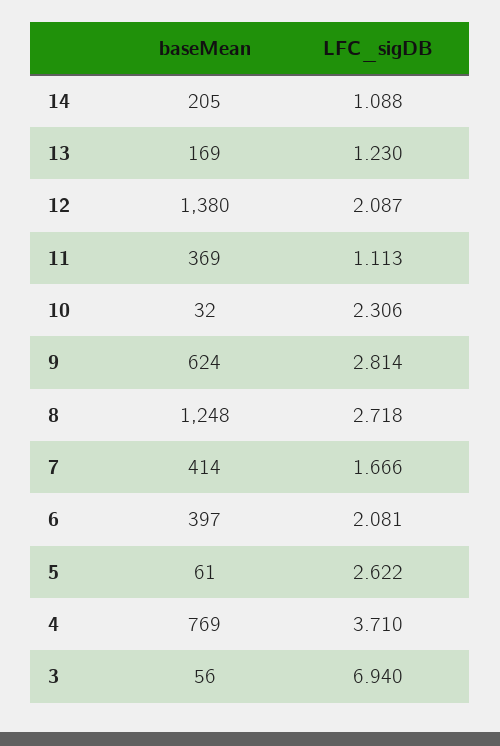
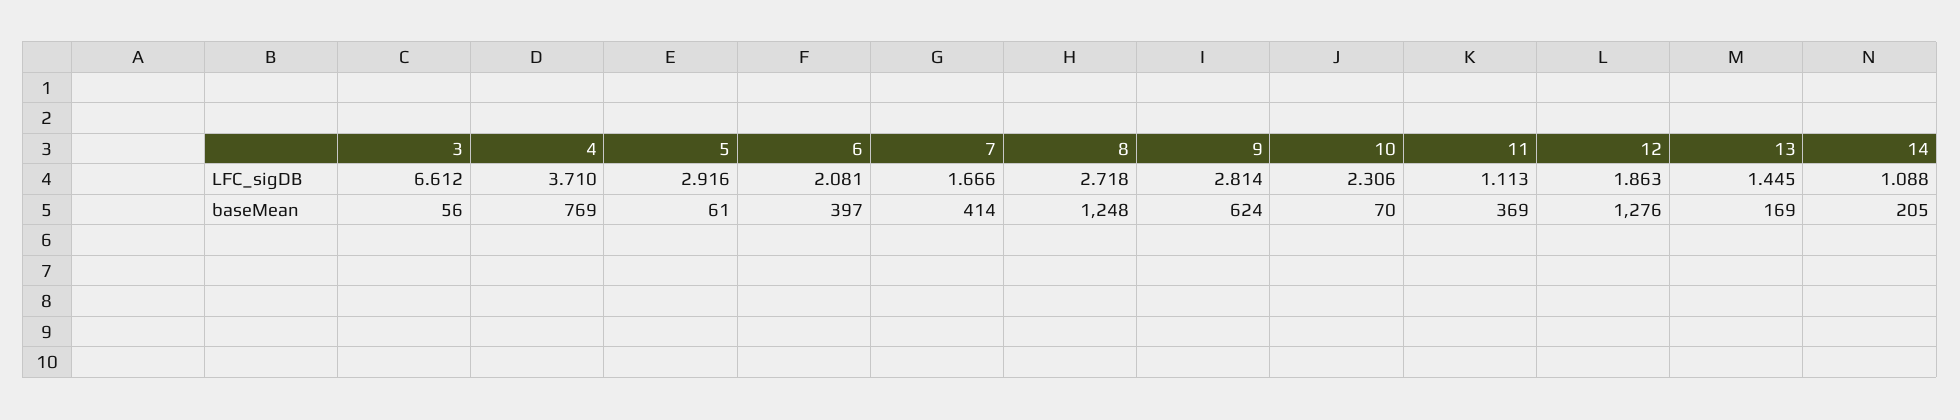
LFC_sigDB, 13: 1.23 -> 1.445
baseMean, 12: 1380 -> 1276
LFC_sigDB, 12: 2.087 -> 1.863
baseMean, 10: 32 -> 70
LFC_sigDB, 5: 2.622 -> 2.916
LFC_sigDB, 3: 6.94 -> 6.612

